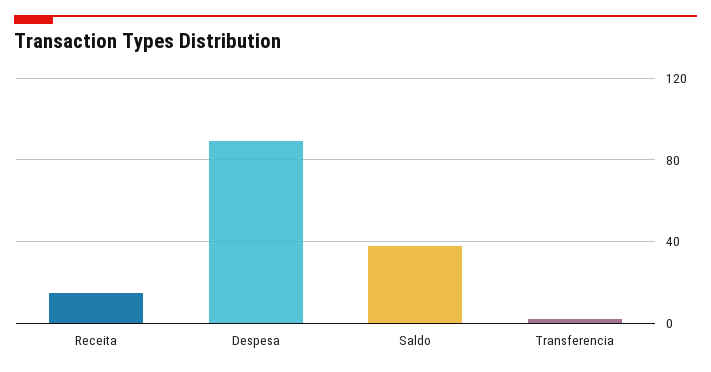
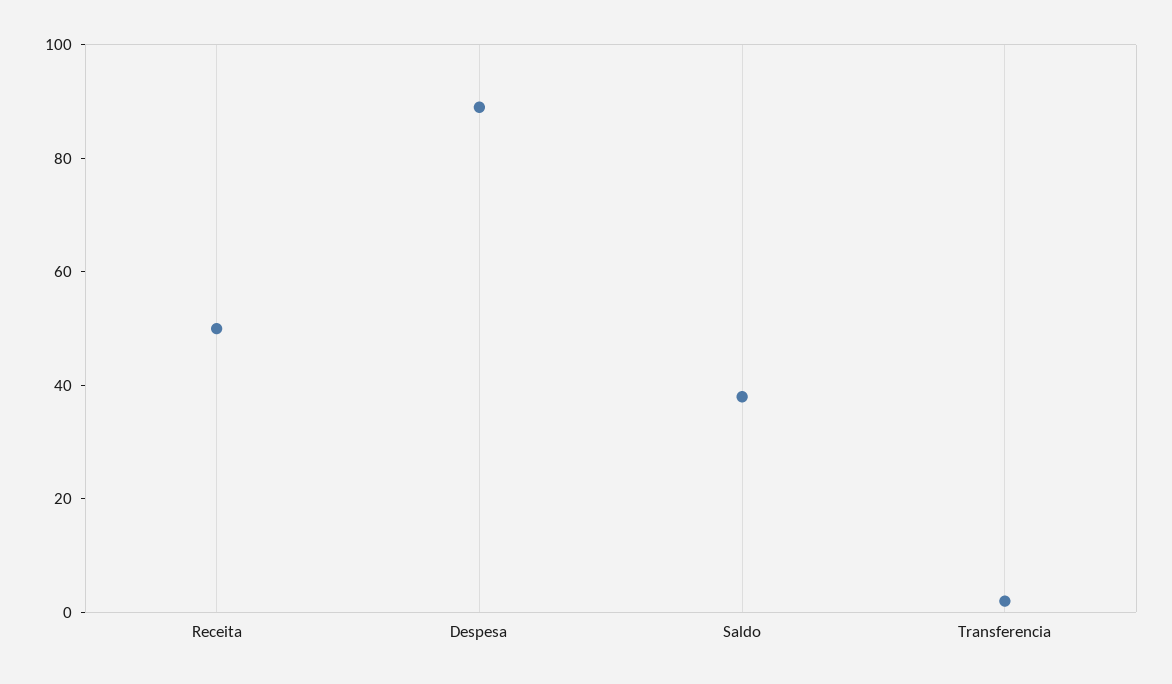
Receita: 15 -> 50

